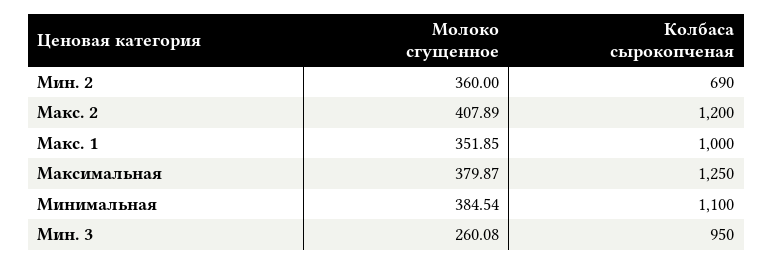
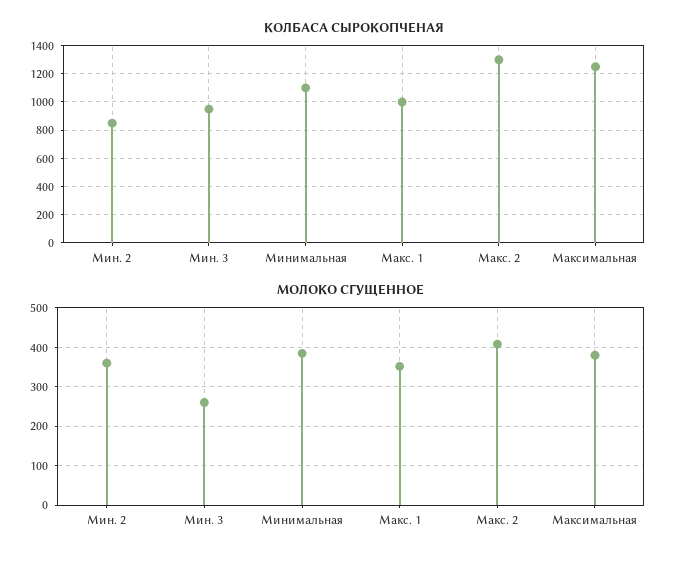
Колбаса сырокопченая, Мин. 2: 690 -> 850
Колбаса сырокопченая, Макс. 2: 1200 -> 1300

